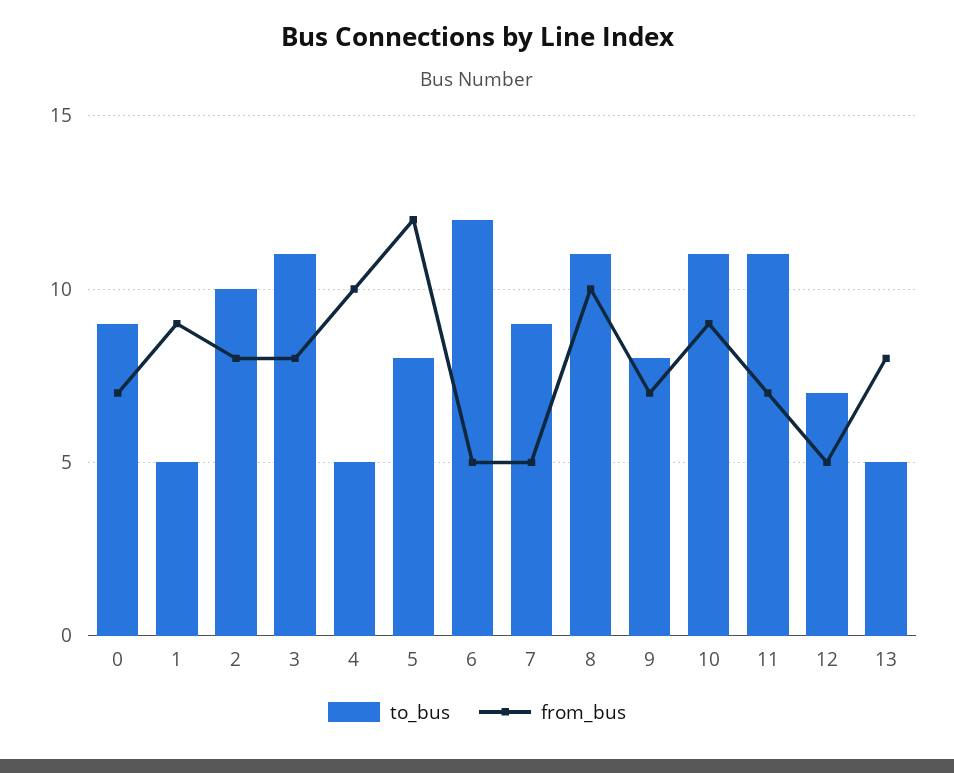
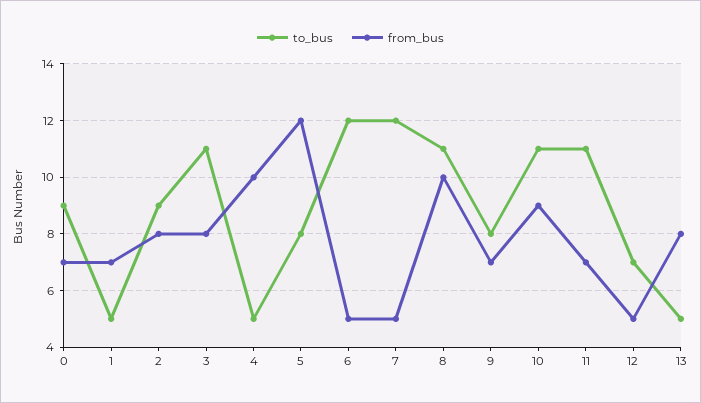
from_bus, 1: 9 -> 7
to_bus, 2: 10 -> 9
to_bus, 7: 9 -> 12

